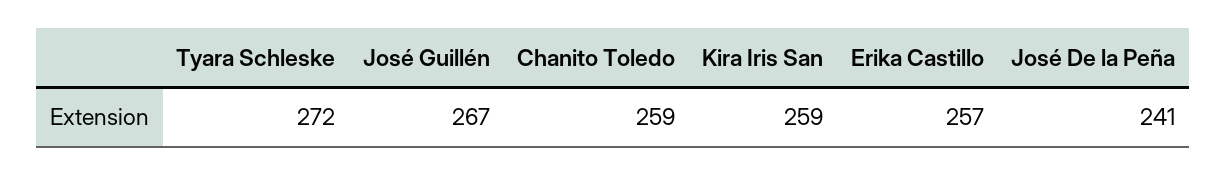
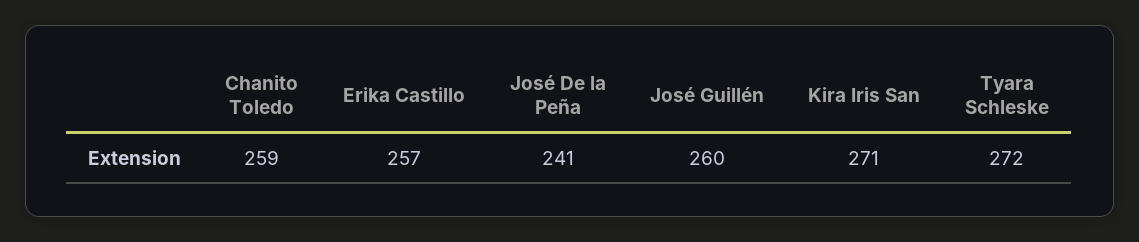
José Guillén: 267 -> 260
Kira Iris San: 259 -> 271

